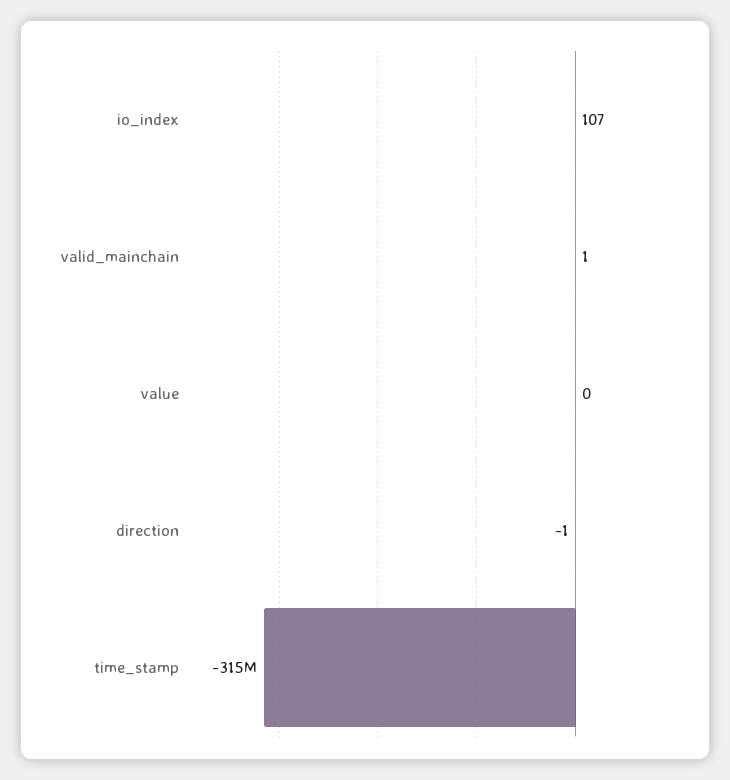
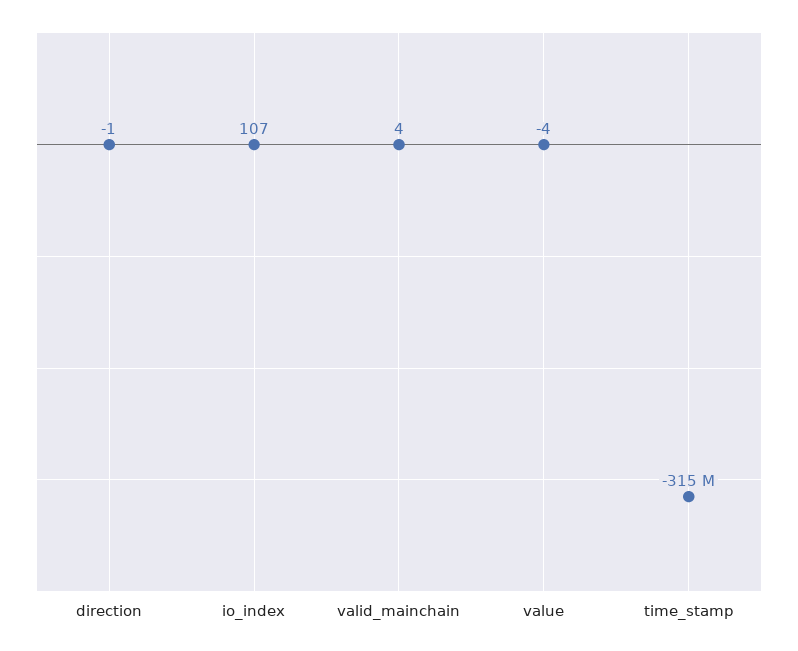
valid_mainchain: 1 -> 4
value: 0 -> -4

